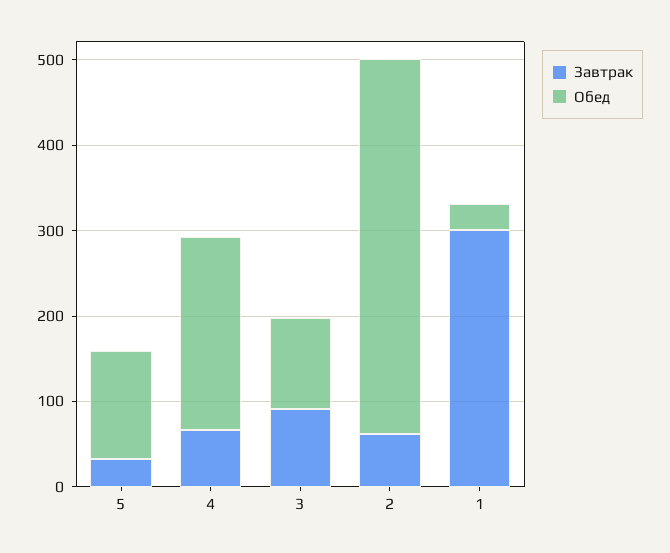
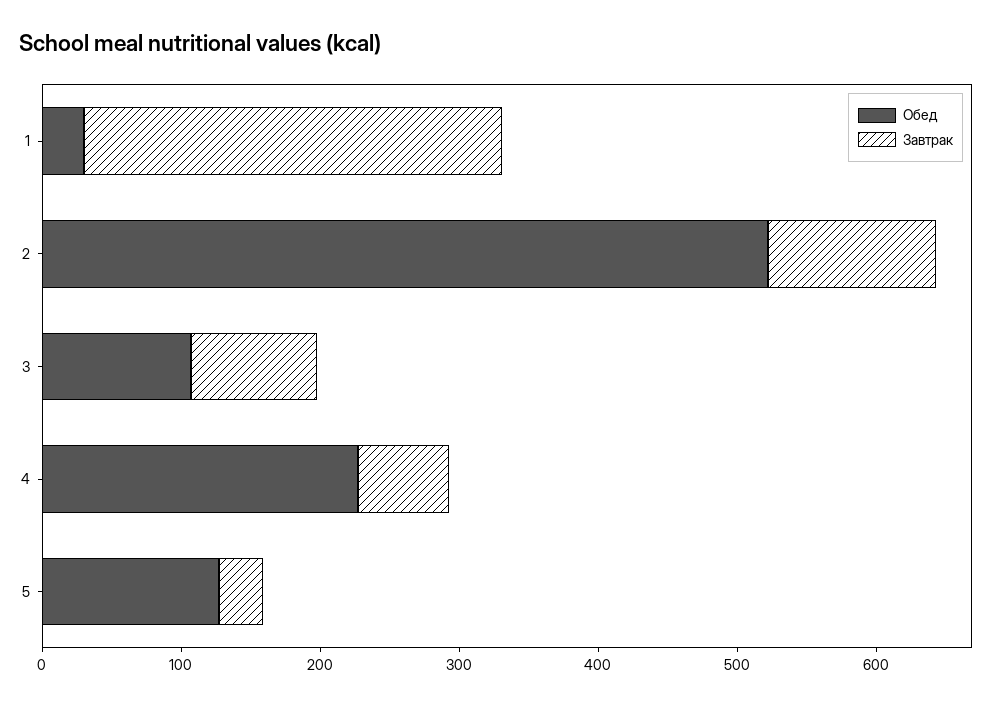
Завтрак, 2: 60 -> 120
Обед, 2: 440 -> 520

